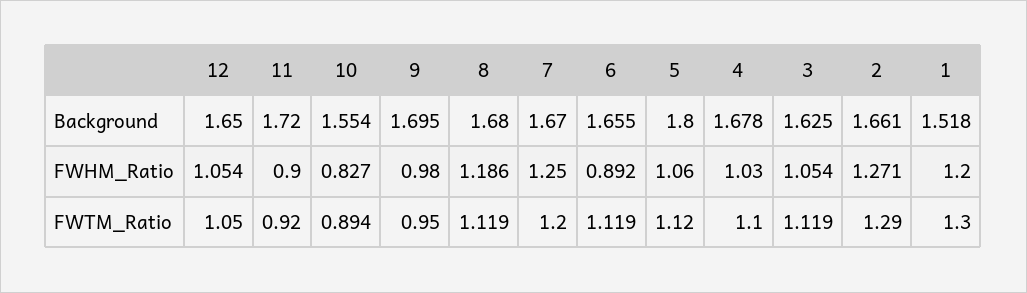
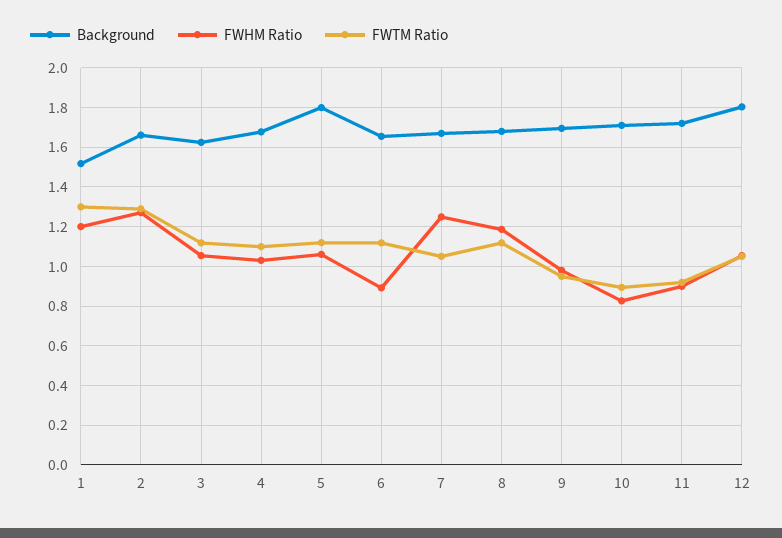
Background, 12: 1.65 -> 1.8
Background, 10: 1.554 -> 1.7
FWTM_Ratio, 7: 1.2 -> 1.05

